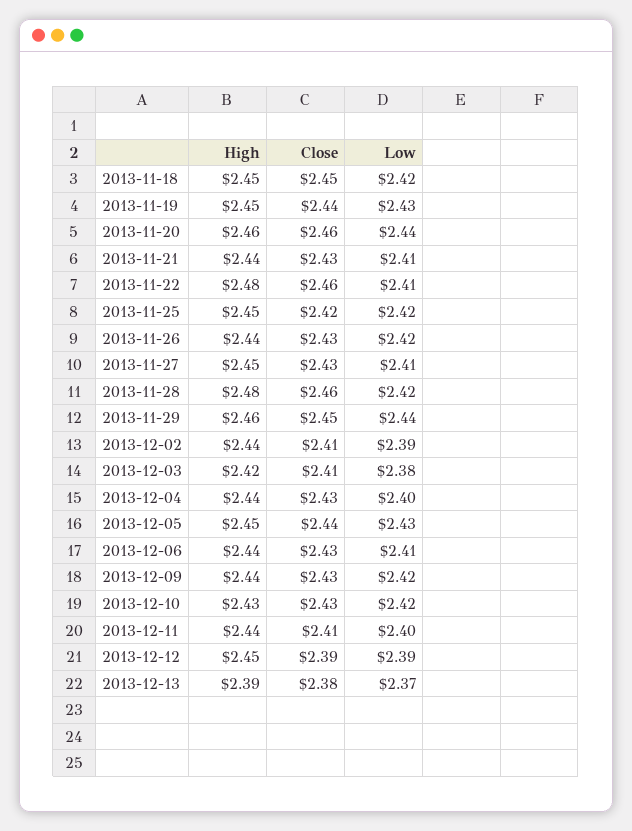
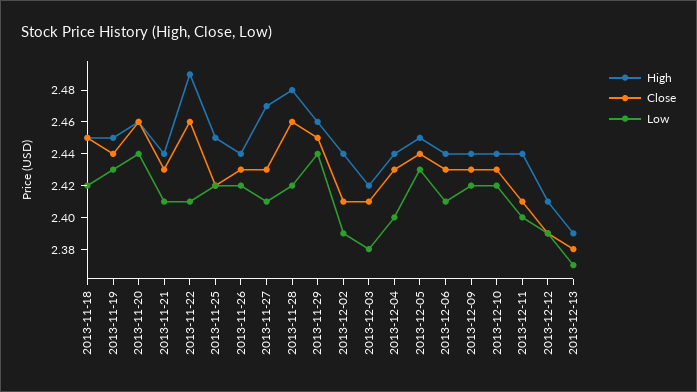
High, 2013-11-22: 2.48 -> 2.49
High, 2013-11-27: 2.45 -> 2.47
High, 2013-12-10: 2.43 -> 2.44
High, 2013-12-12: 2.45 -> 2.41

